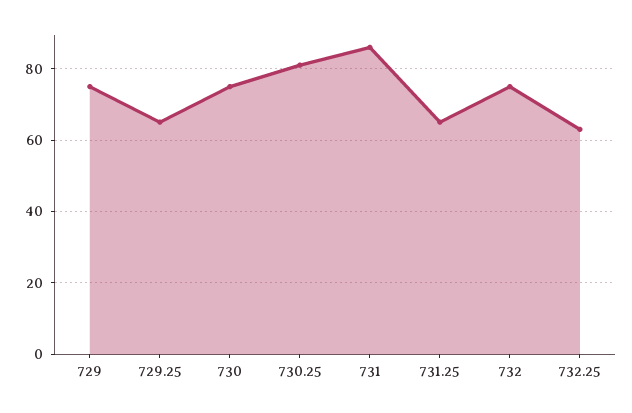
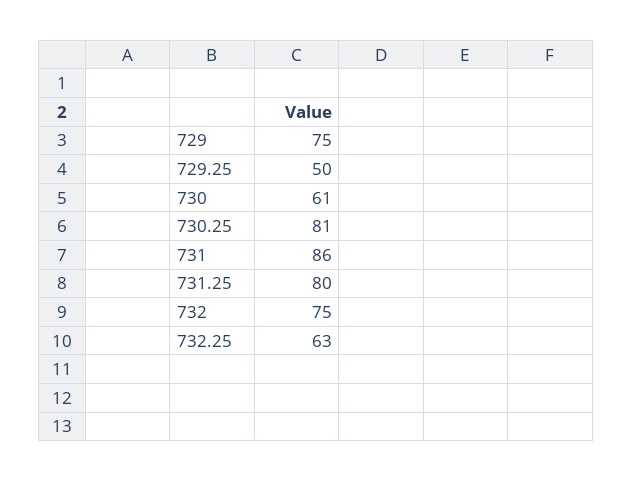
729.25: 65 -> 50
730: 75 -> 61
731.25: 65 -> 80

